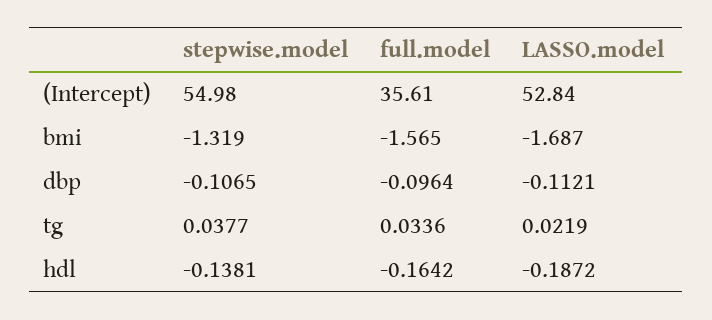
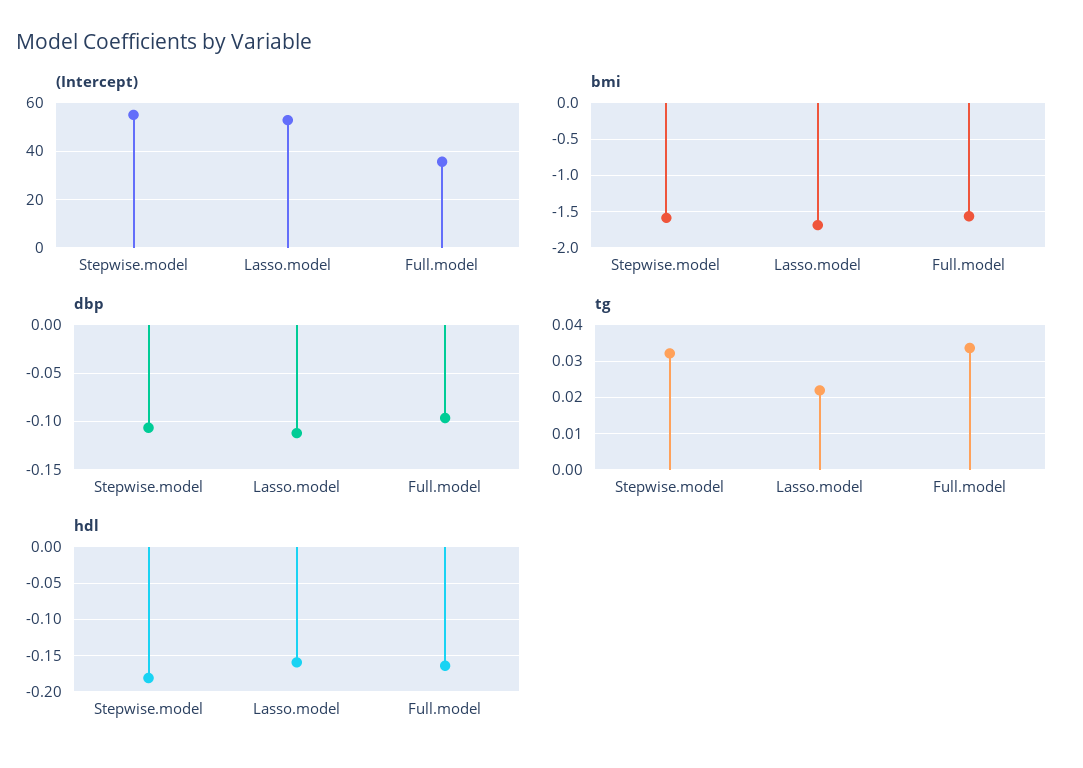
bmi, stepwise.model: -1.319 -> -1.6
tg, stepwise.model: 0.0377 -> 0.032
hdl, stepwise.model: -0.1381 -> -0.18
hdl, LASSO.model: -0.1872 -> -0.16

